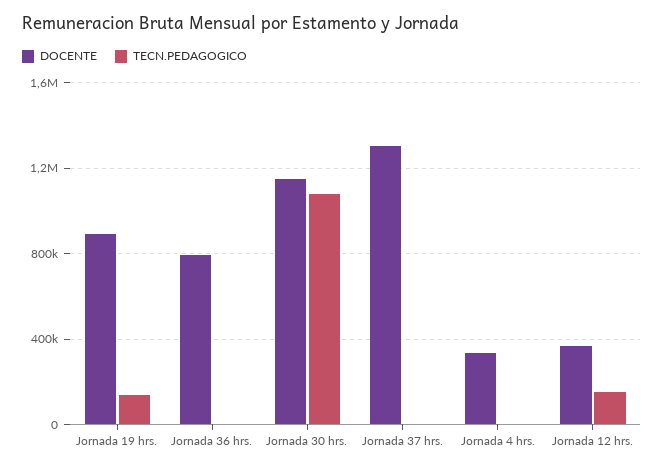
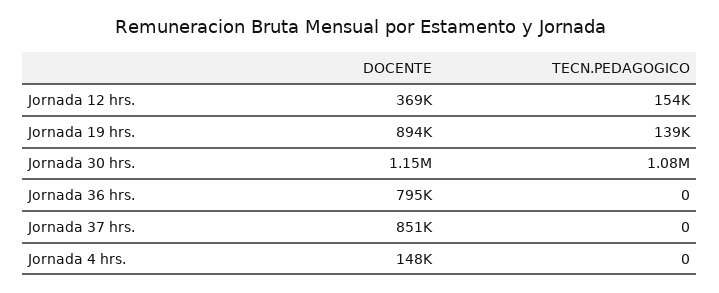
DOCENTE, Jornada 37 hrs.: 1300000 -> 851000
DOCENTE, Jornada 4 hrs.: 350000 -> 148000

